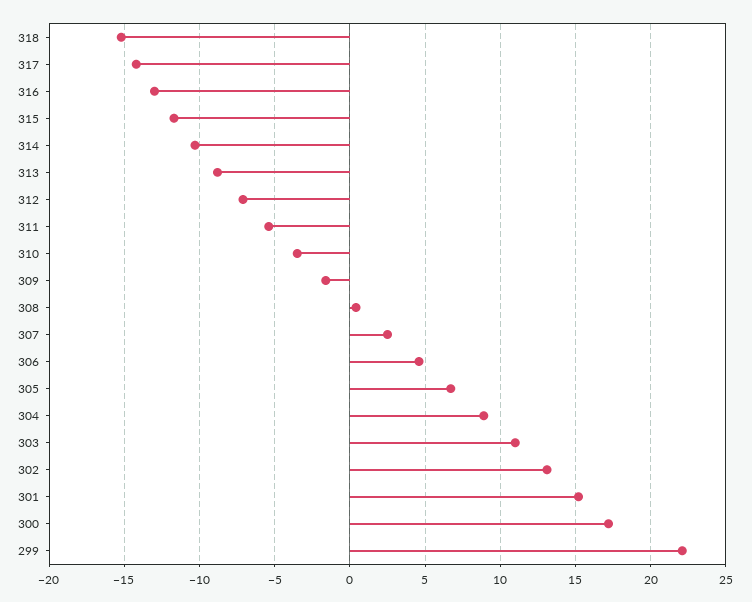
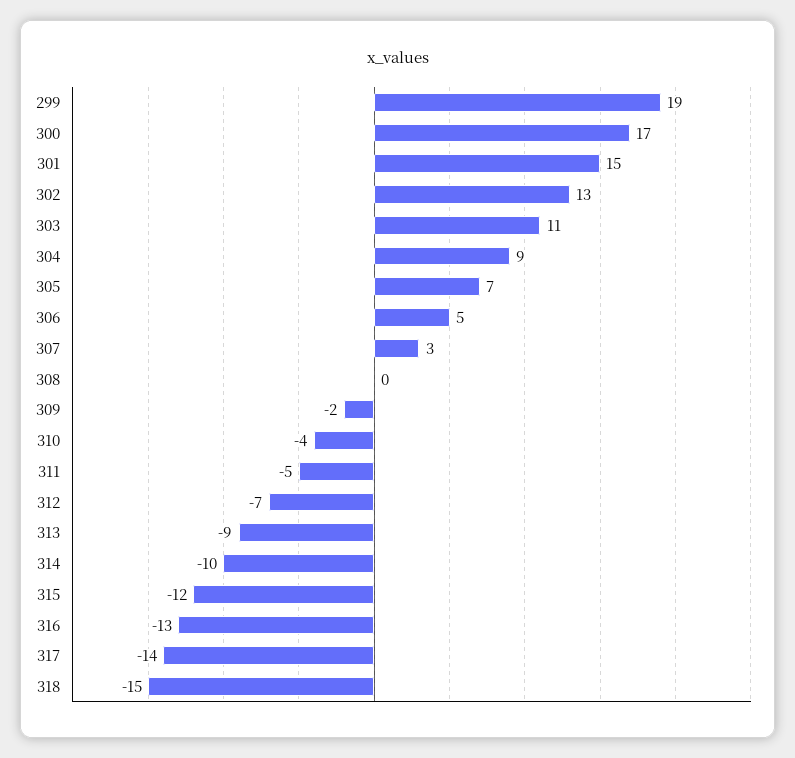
299: 22 -> 19

